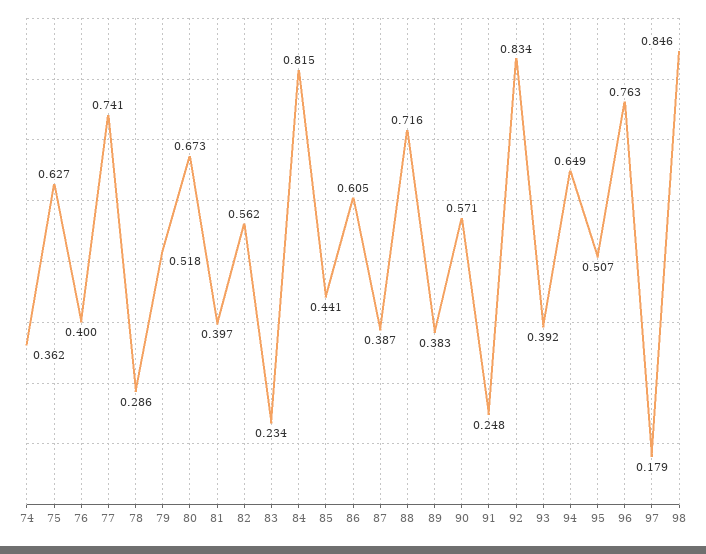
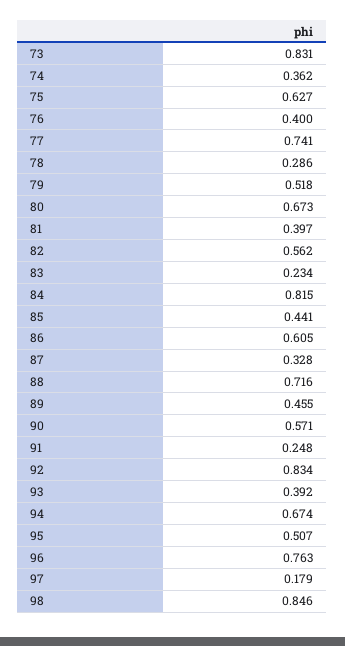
87: 0.387 -> 0.328
89: 0.383 -> 0.455
94: 0.649 -> 0.674
73: none -> 0.831

